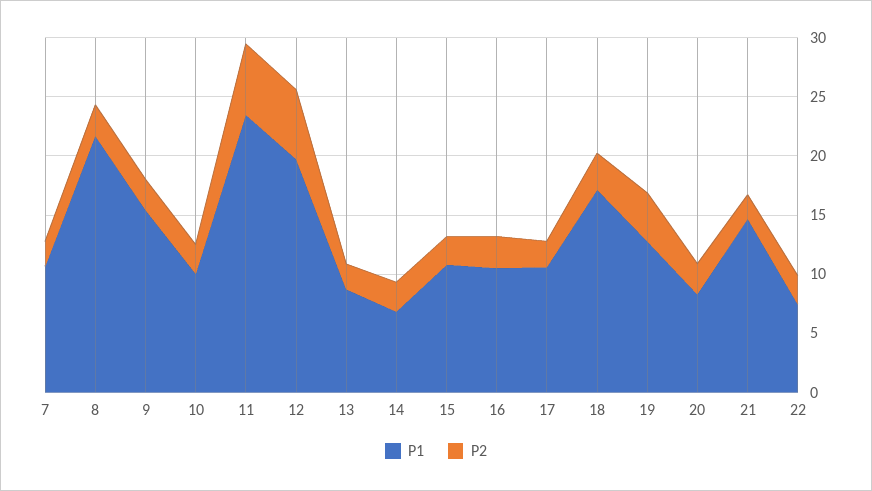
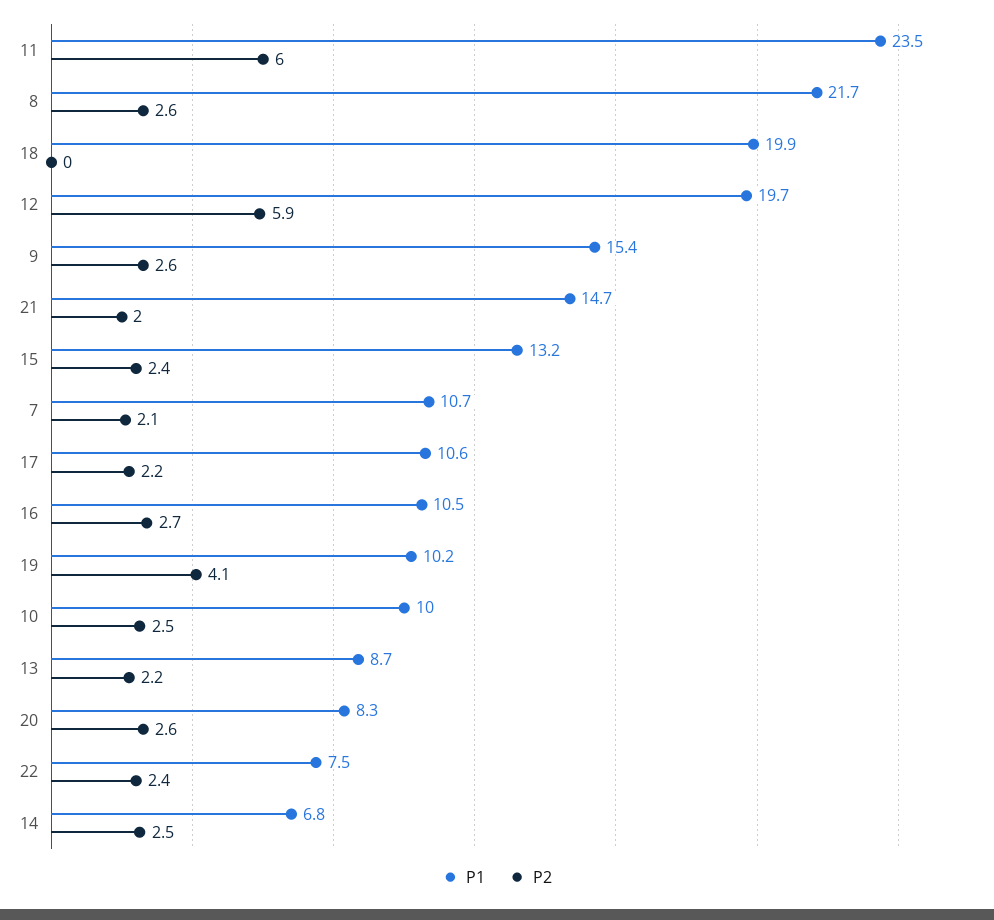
P1, 15: 11 -> 13.2
P1, 18: 17 -> 19.9
P2, 18: 3 -> 0
P1, 19: 13 -> 10.2

